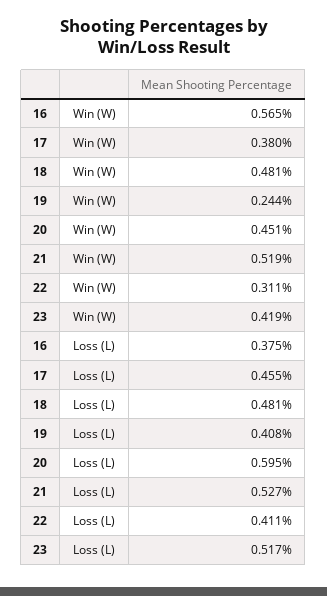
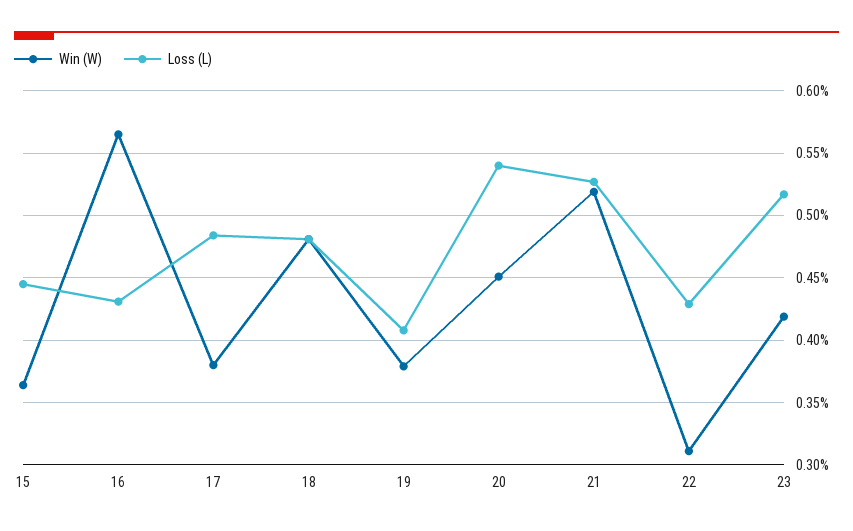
Win (W), 19: 0.244 -> 0.38
Loss (L), 16: 0.375 -> 0.43
Loss (L), 17: 0.455 -> 0.485
Loss (L), 20: 0.595 -> 0.54
Loss (L), 22: 0.411 -> 0.43
Win (W), 15: none -> 0.365
Loss (L), 15: none -> 0.445

